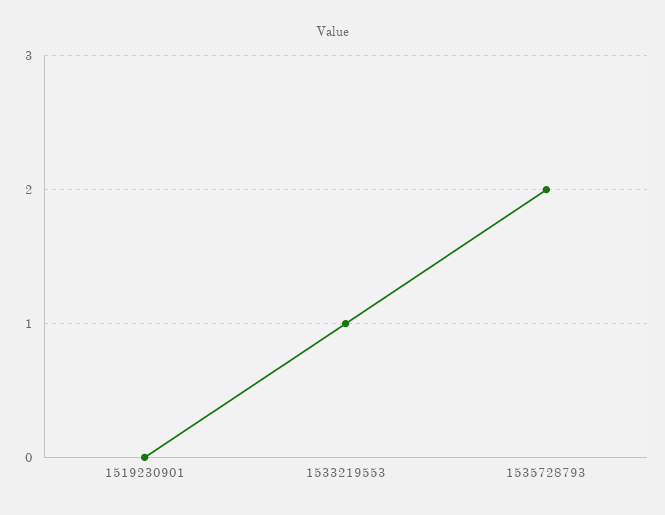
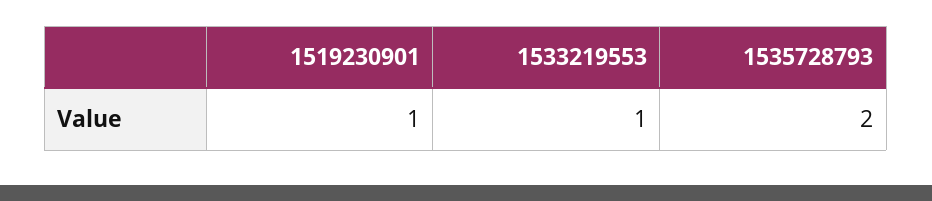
1519230901: 0 -> 1

